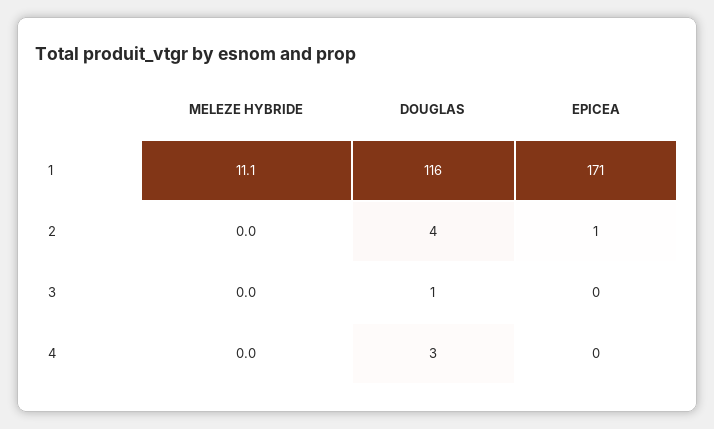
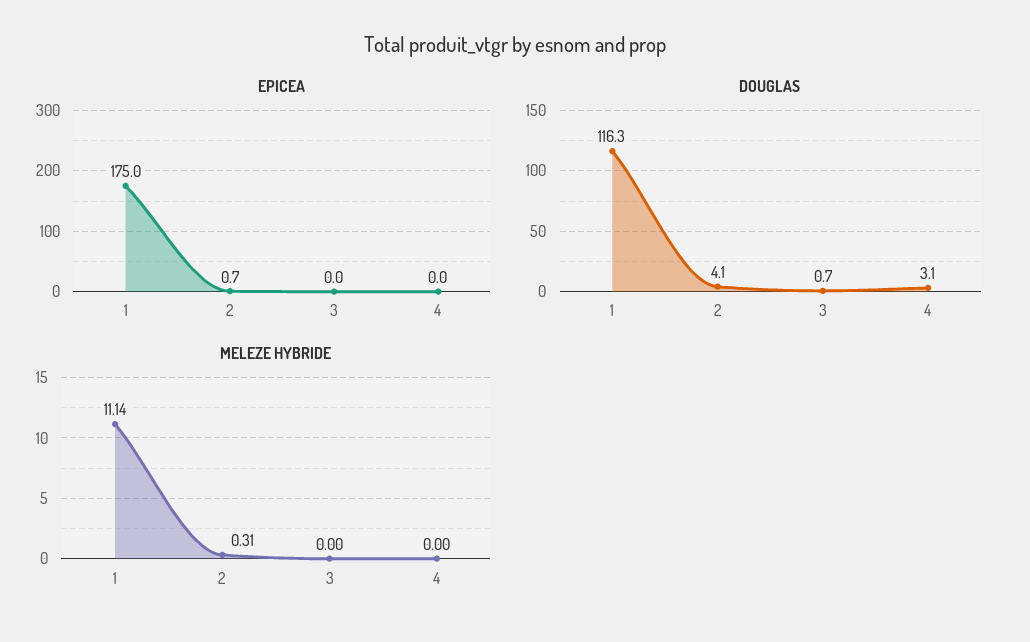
EPICEA, 1: 171 -> 175
MELEZE HYBRIDE, 2: 0 -> 0.31

